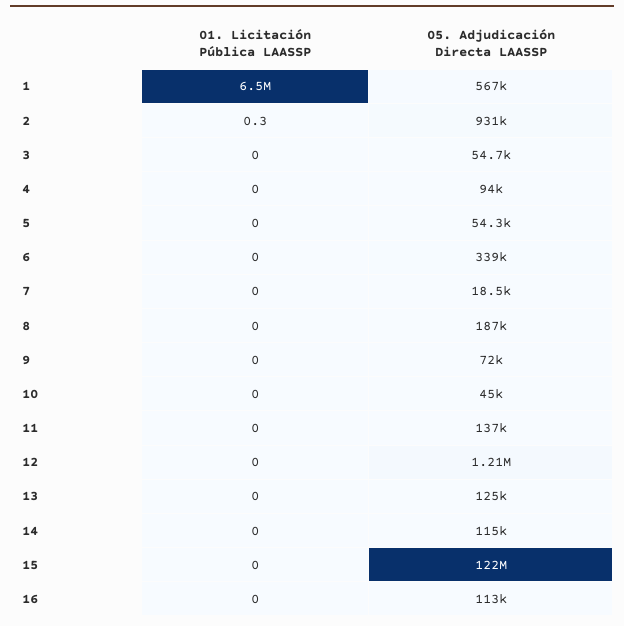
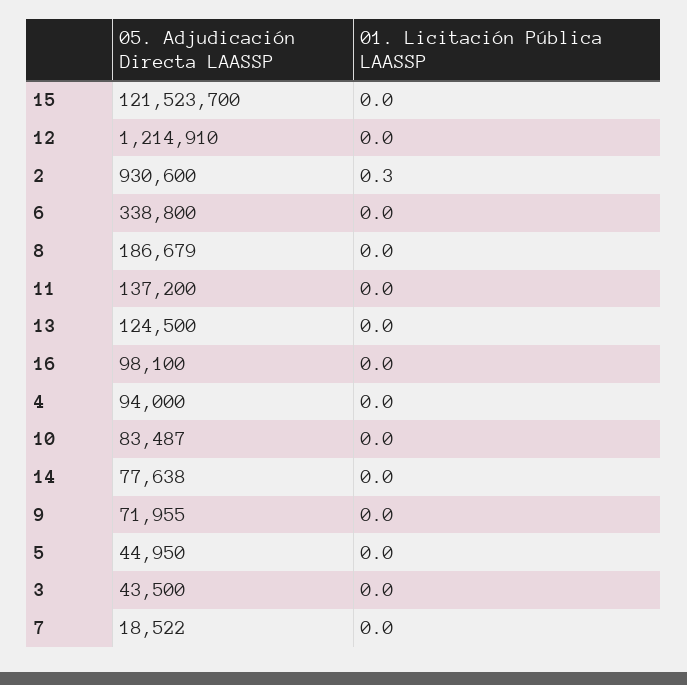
01. Licitación Pública LAASSP, 1: 6500000 -> none
05. Adjudicación Directa LAASSP, 1: 567000 -> none
05. Adjudicación Directa LAASSP, 3: 54700 -> 43500
05. Adjudicación Directa LAASSP, 5: 54300 -> 44950
05. Adjudicación Directa LAASSP, 10: 45000 -> 83487
05. Adjudicación Directa LAASSP, 14: 115000 -> 77638
05. Adjudicación Directa LAASSP, 16: 113000 -> 98100

